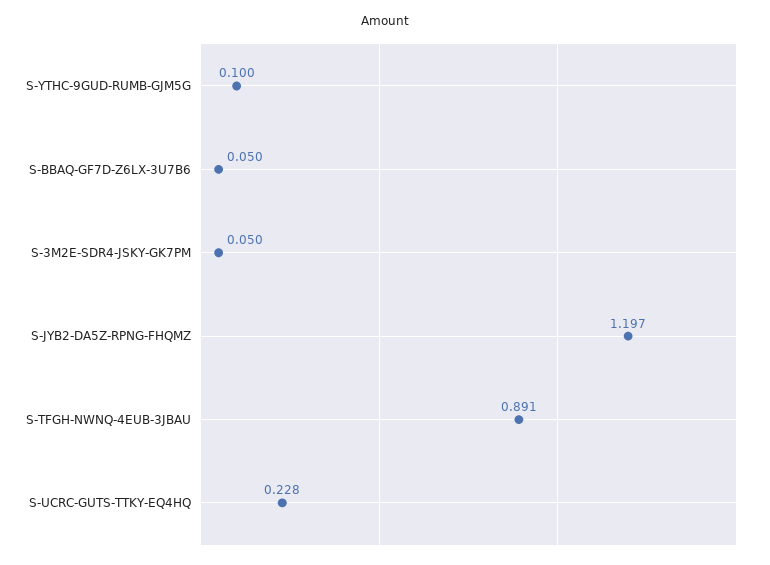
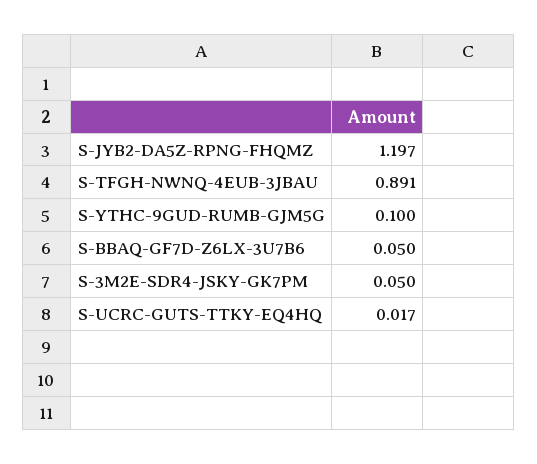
S-UCRC-GUTS-TTKY-EQ4HQ: 0.228 -> 0.017

